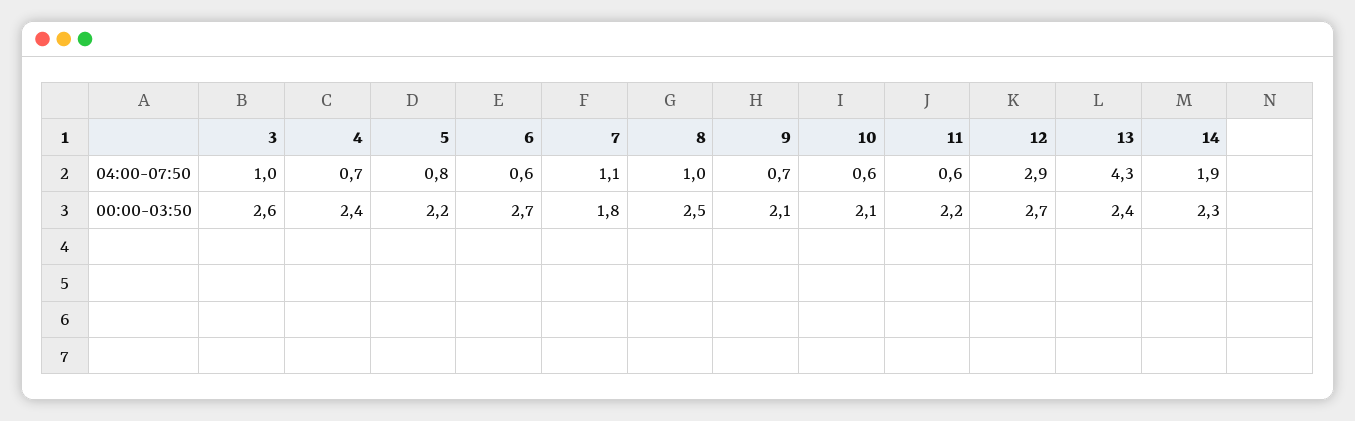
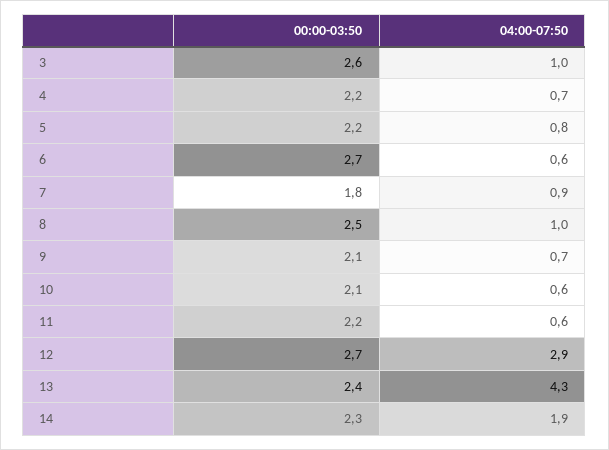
7, 04:00-07:50: 1.1 -> 0.9
4, 00:00-03:50: 2.4 -> 2.2

